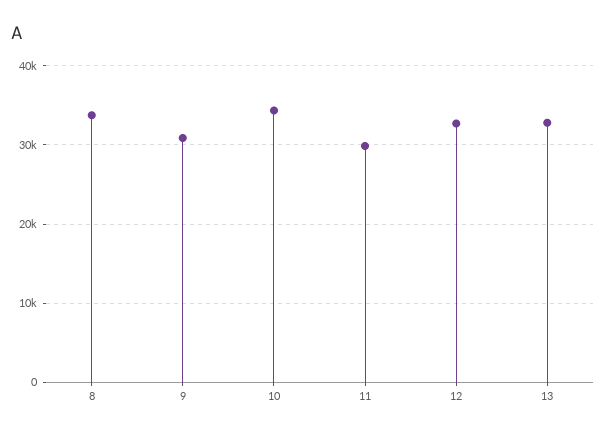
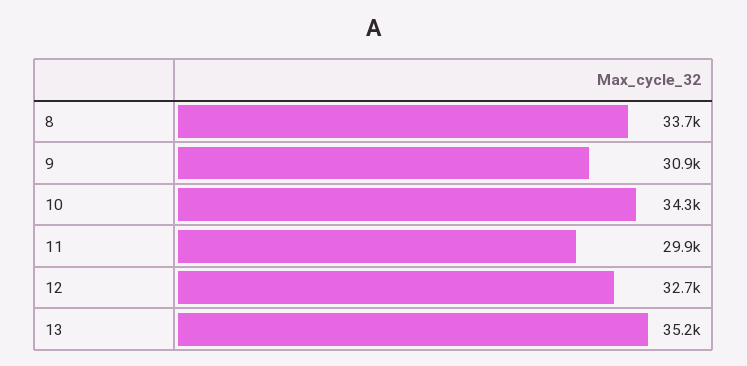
13: 33000 -> 35200

